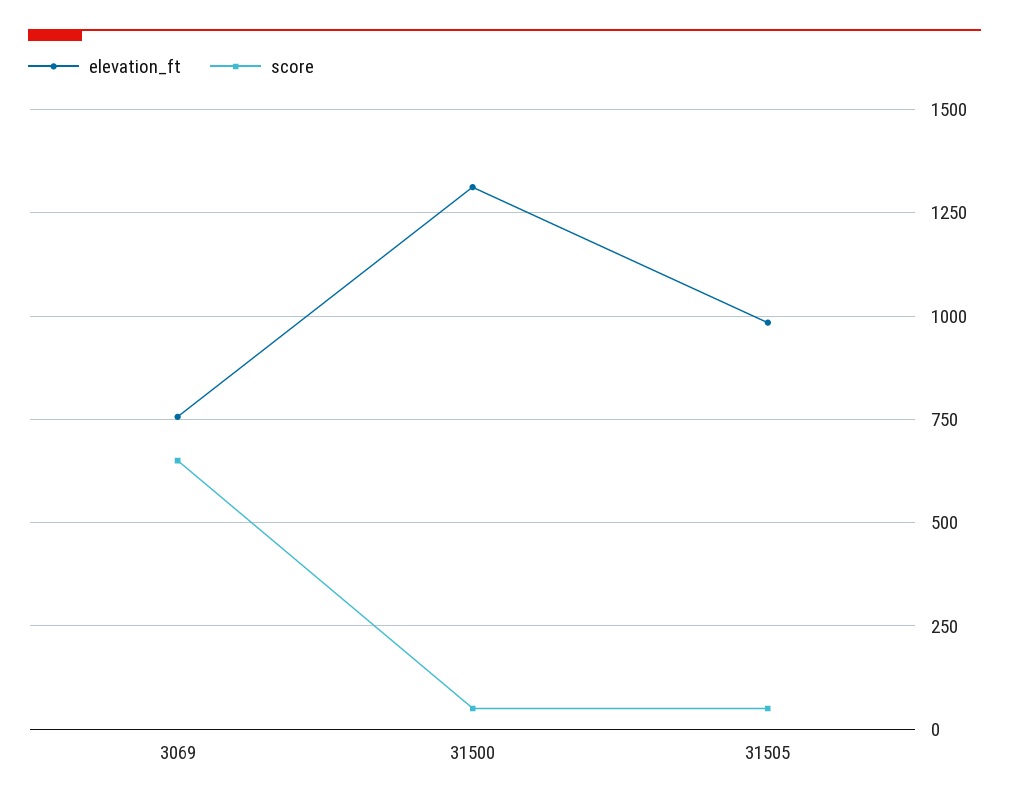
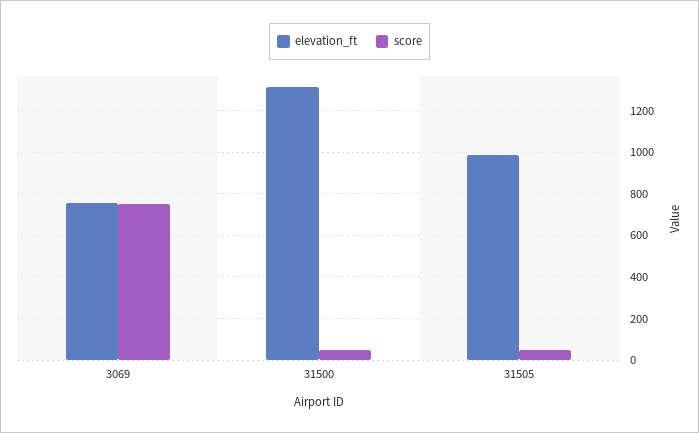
score, 3069: 650 -> 750

